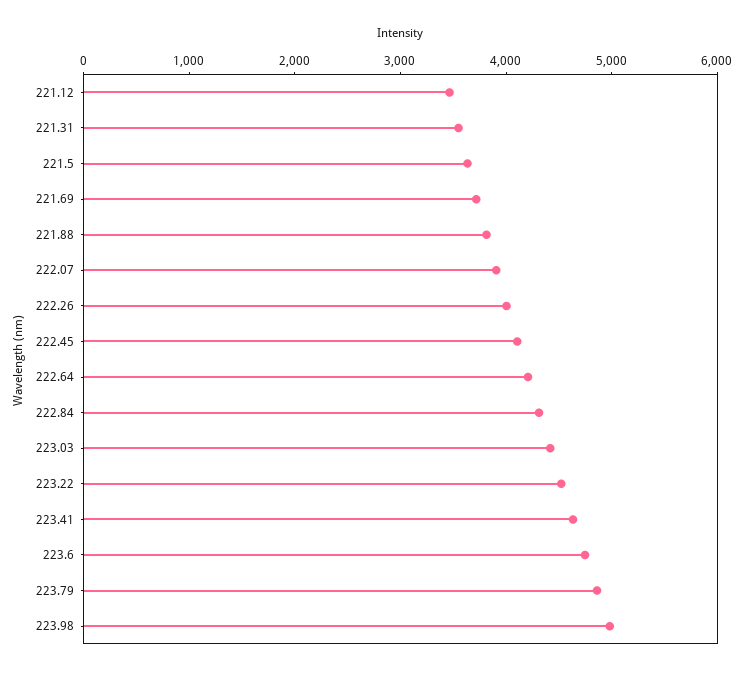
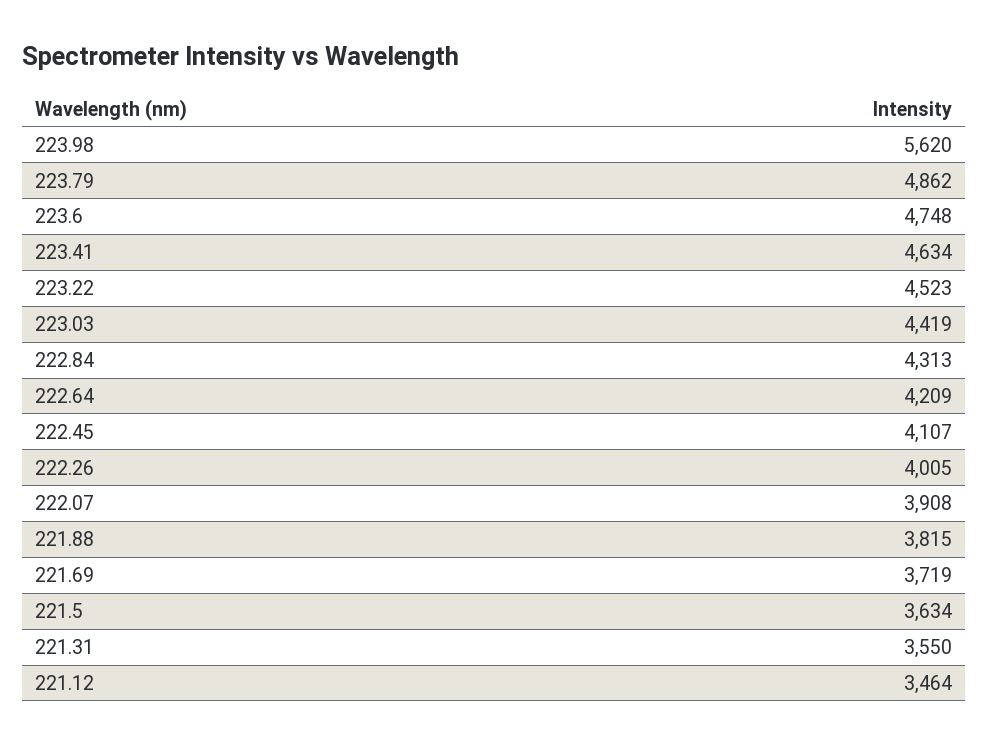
223.98: 5000 -> 5620

